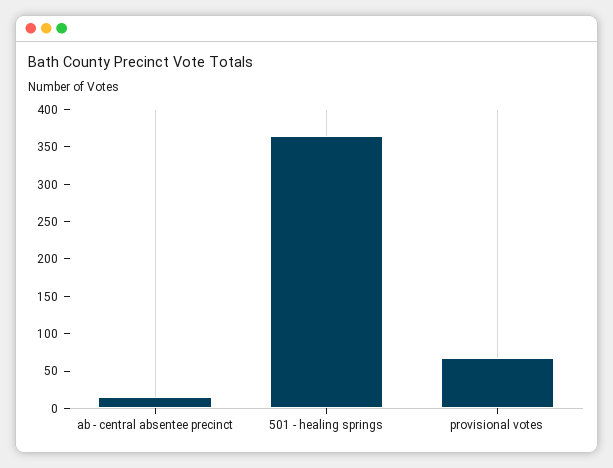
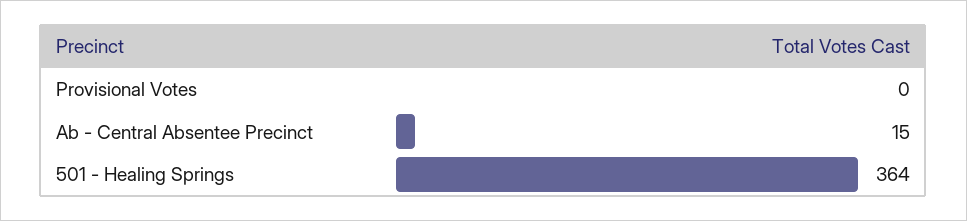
provisional votes: 75 -> 0

